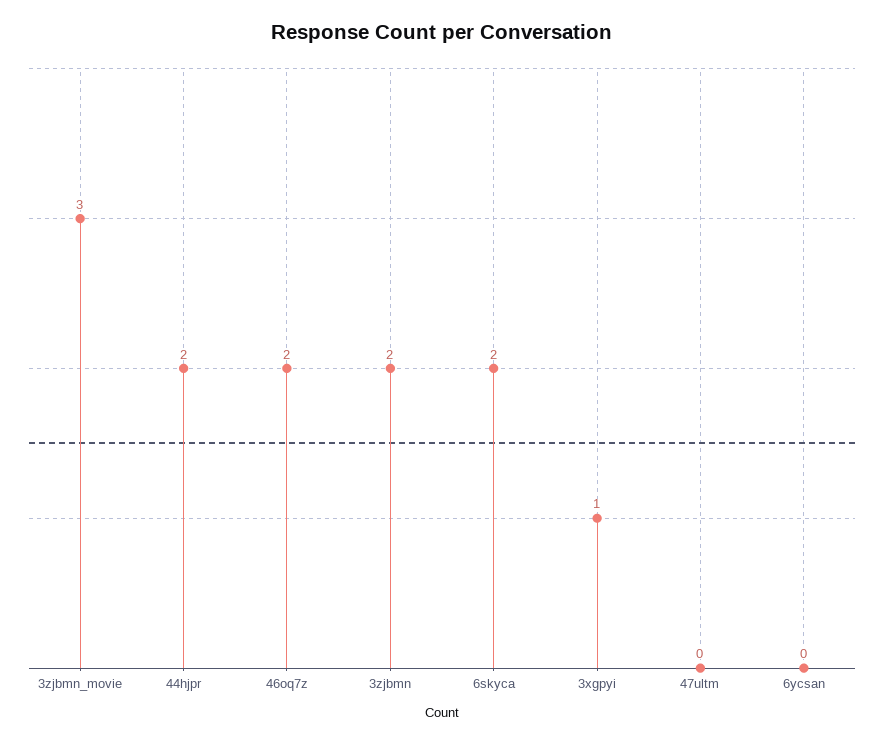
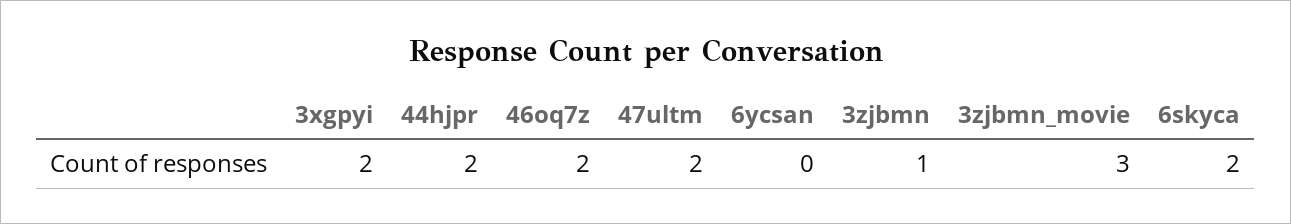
3zjbmn: 2 -> 1
3xgpyi: 1 -> 2
47ultm: 0 -> 2

